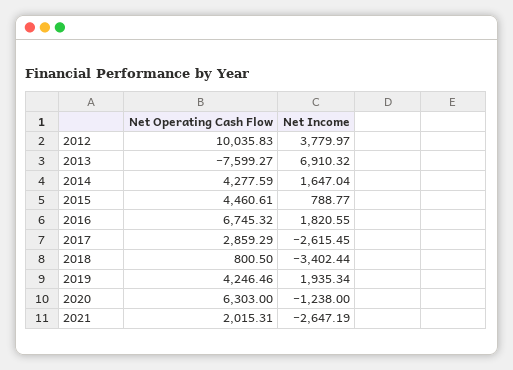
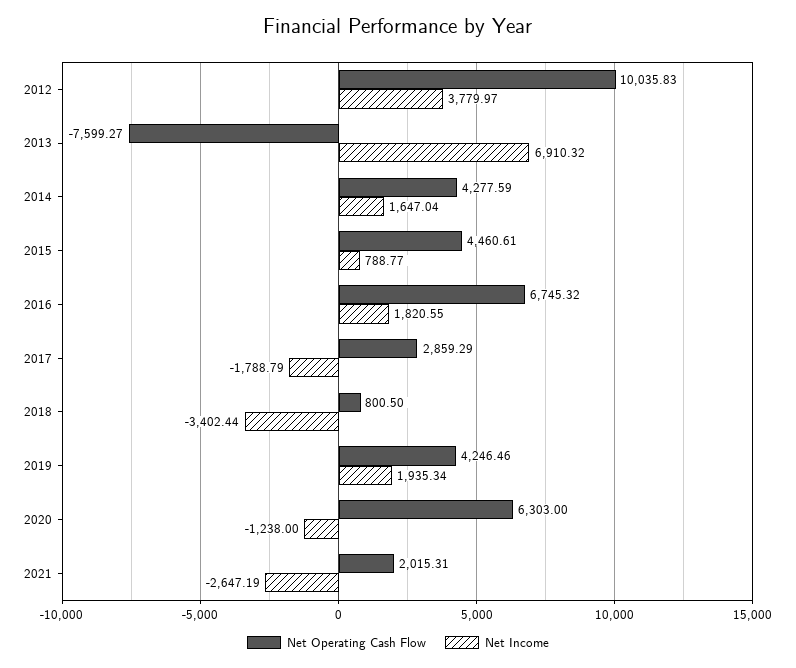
Net Income, 2017: -2615.45 -> -1788.79

